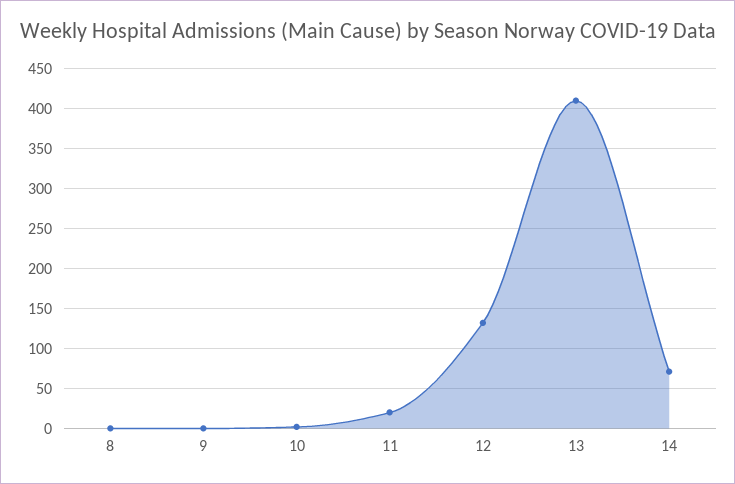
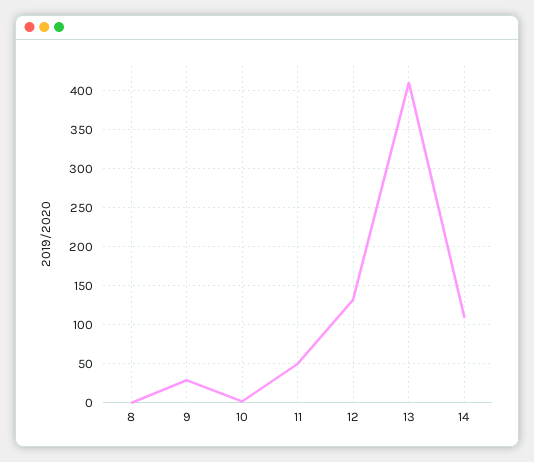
9: 0 -> 30
11: 20 -> 50
14: 70 -> 110

